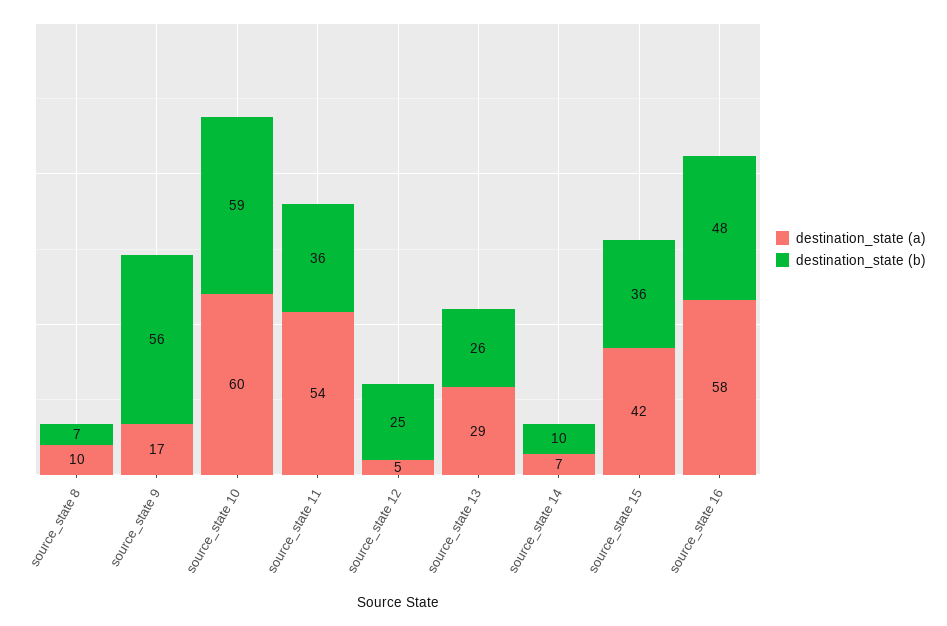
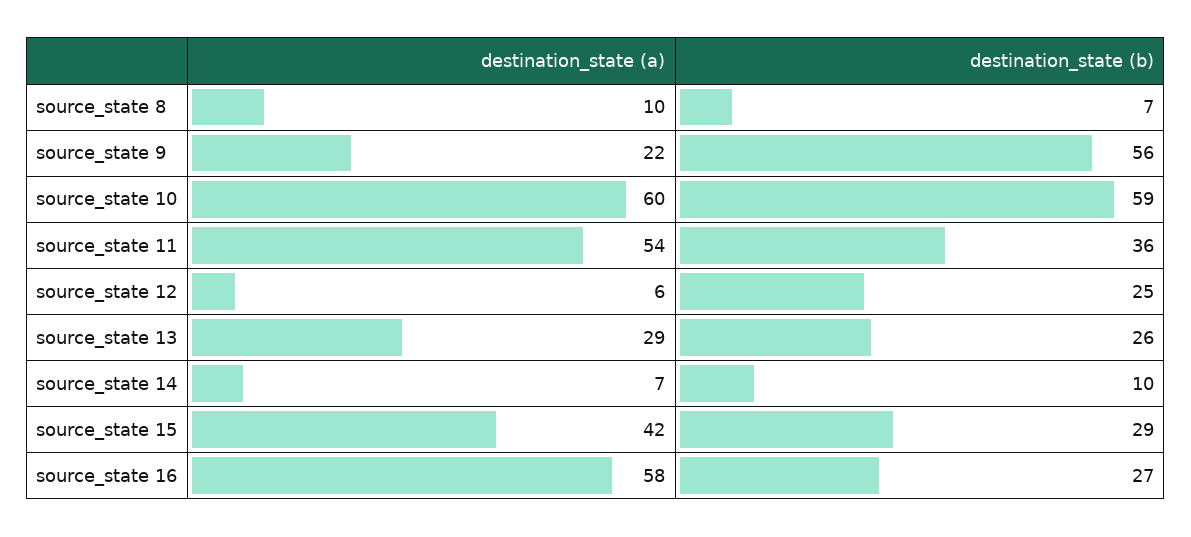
destination_state (a), source_state 9: 17 -> 22
destination_state (a), source_state 12: 5 -> 6
destination_state (b), source_state 15: 36 -> 29
destination_state (b), source_state 16: 48 -> 27

